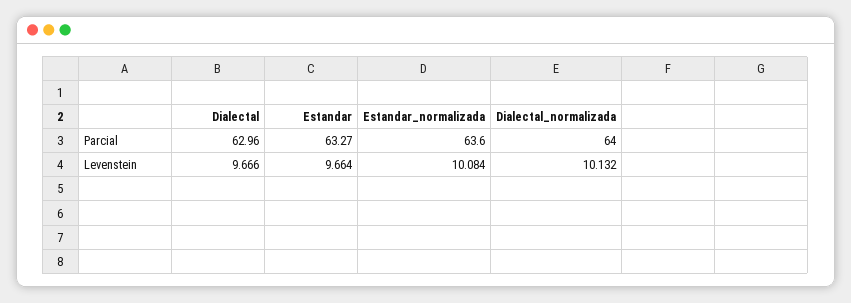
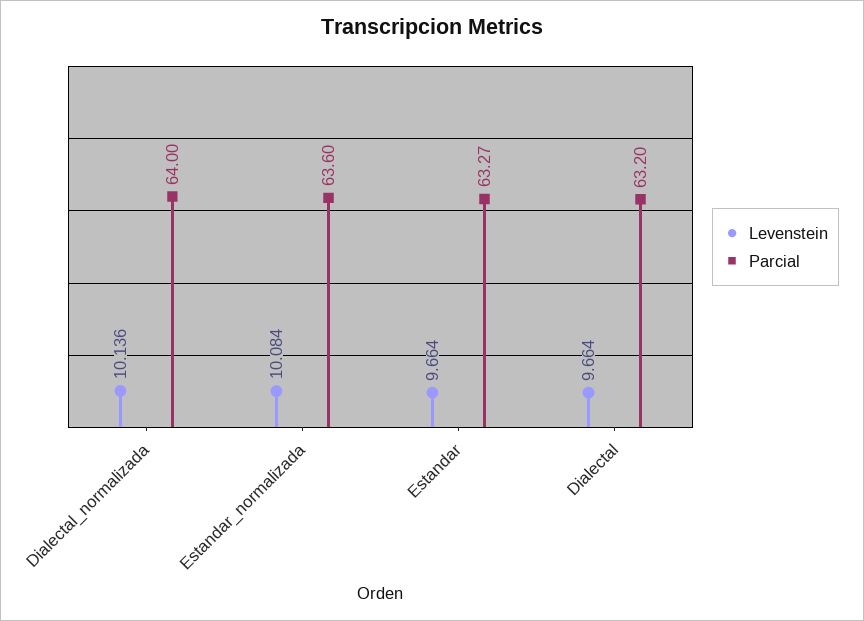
Parcial, Dialectal: 62.96 -> 63.2
Levenstein, Dialectal: 9.666 -> 9.664
Levenstein, Dialectal_normalizada: 10.132 -> 10.136

